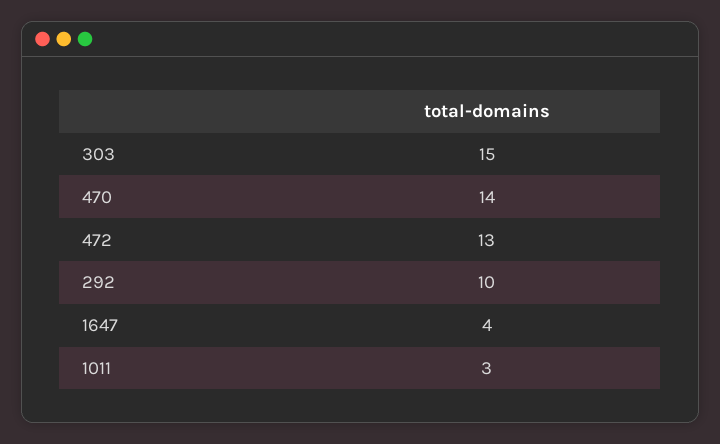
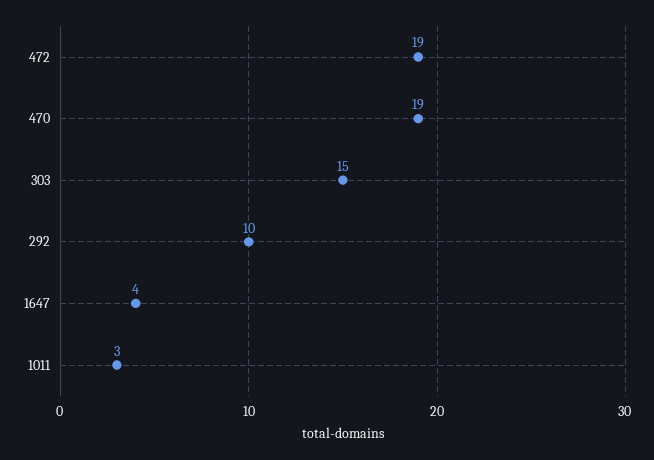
470: 14 -> 19
472: 13 -> 19

